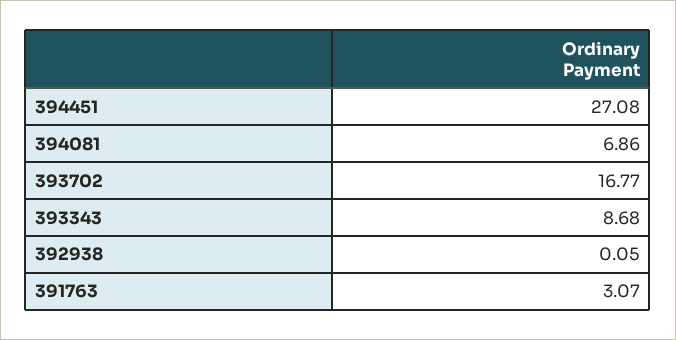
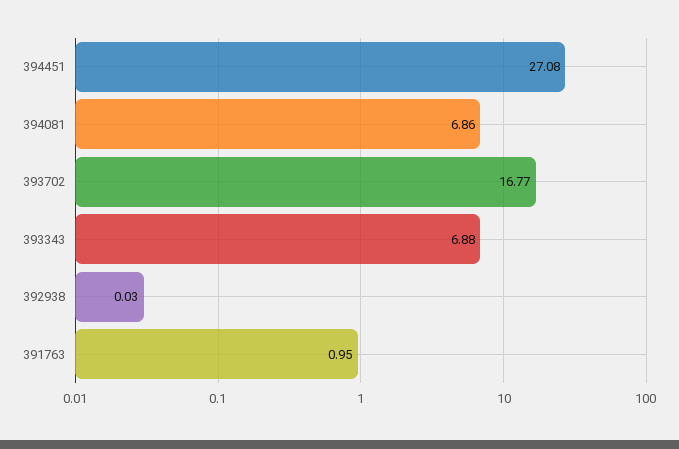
393343: 8.68 -> 6.88
392938: 0.05 -> 0.03
391763: 3.07 -> 0.95

